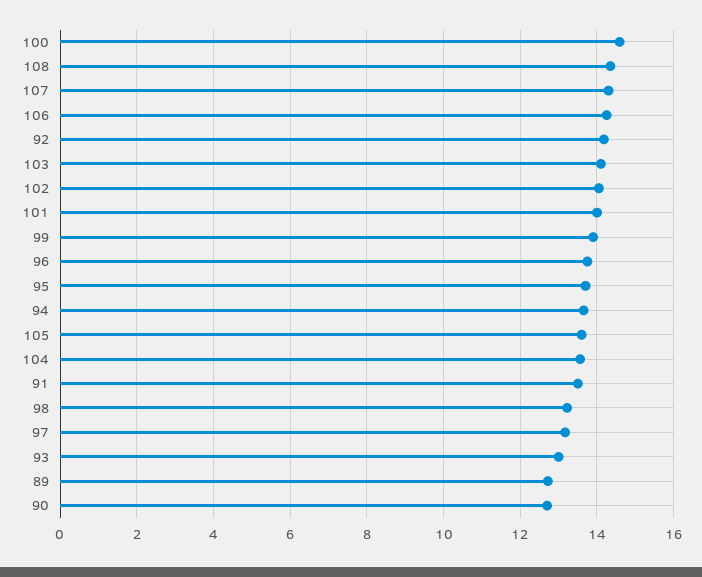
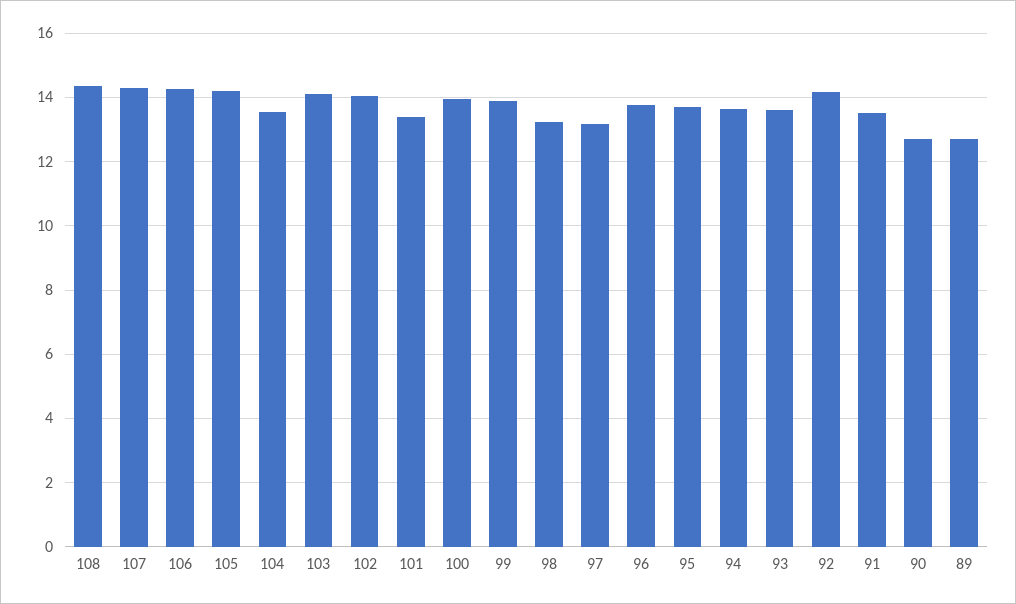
100: 14.6 -> 14
101: 14 -> 13.4
105: 13.6 -> 14.2
93: 13 -> 13.6

